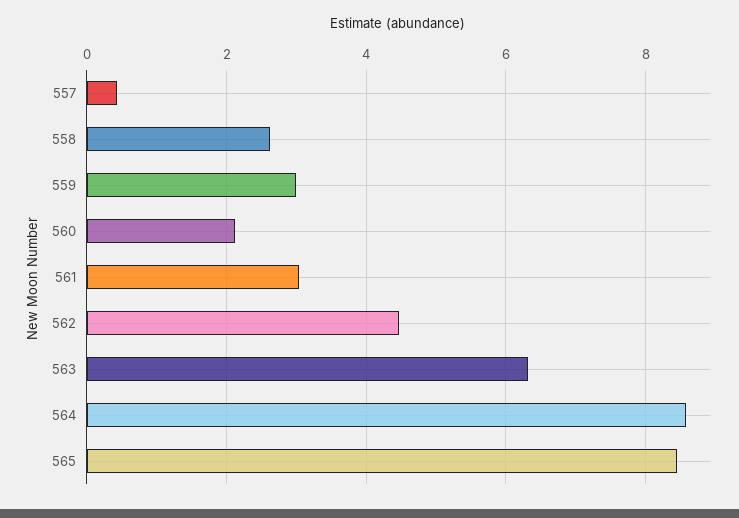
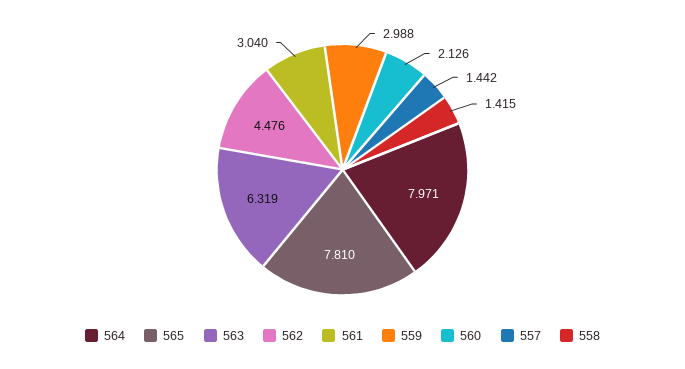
557: 0.4 -> 1.442
558: 2.6 -> 1.415
564: 8.6 -> 7.971
565: 8.4 -> 7.81

